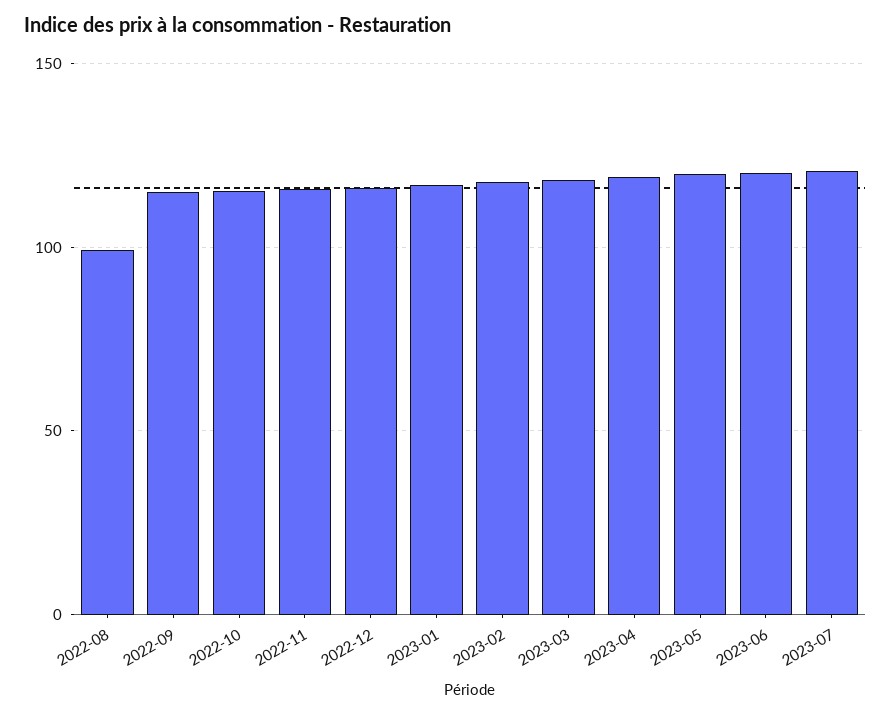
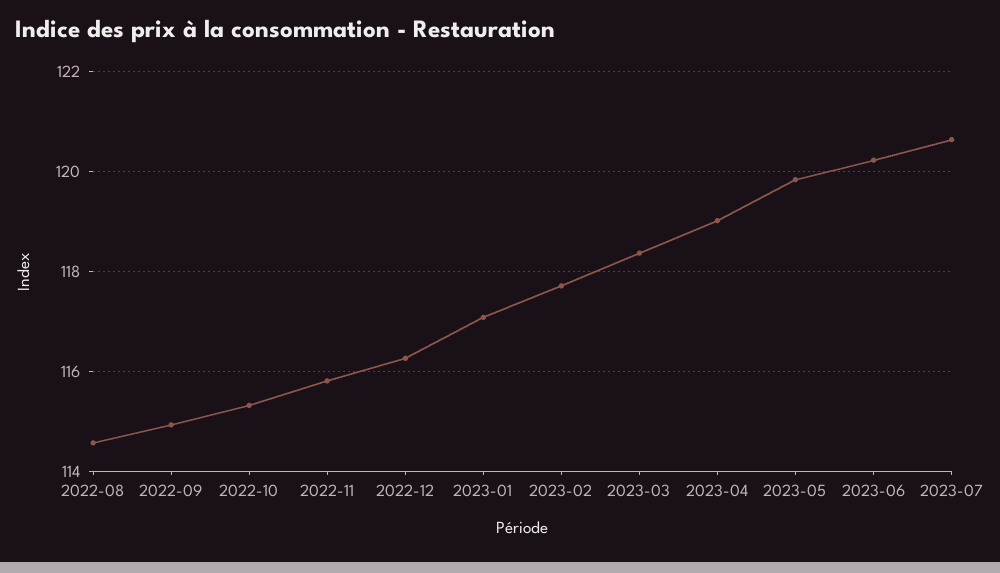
2022-08: 100 -> 114.6

